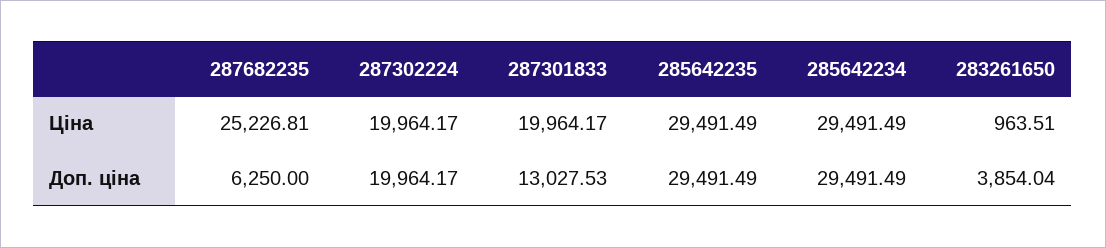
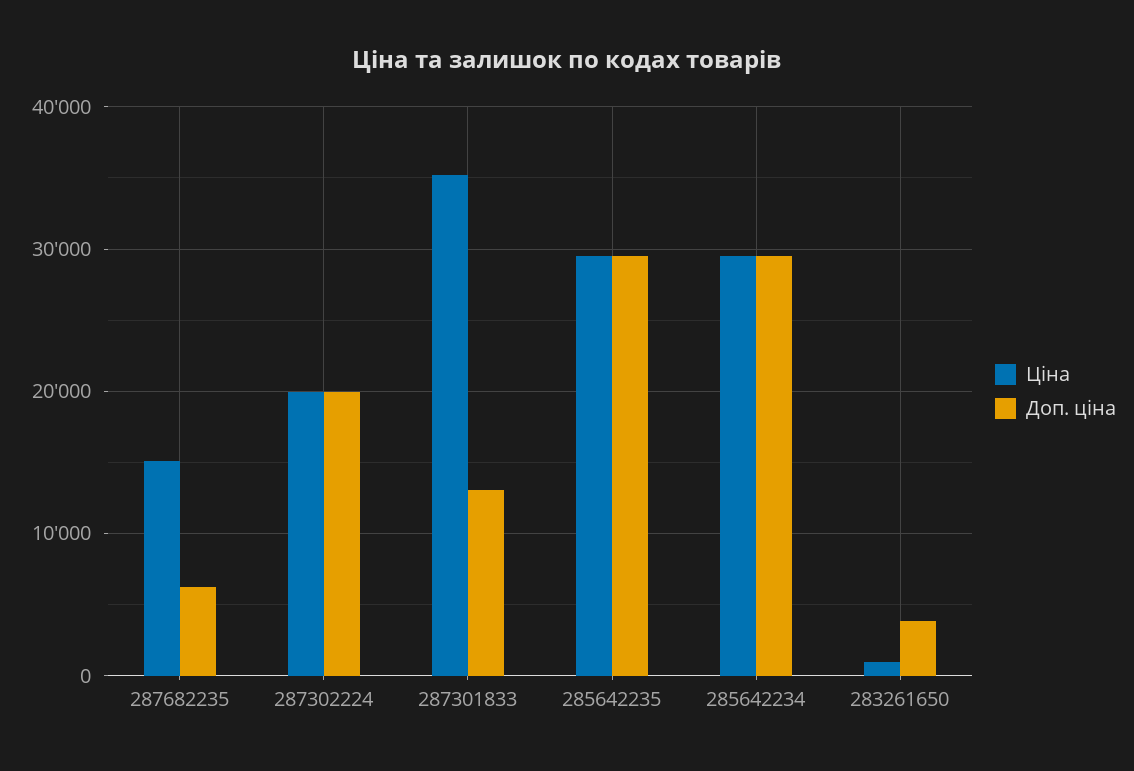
Ціна, 287682235: 25226.81 -> 15000
Ціна, 287301833: 19964.17 -> 35000

